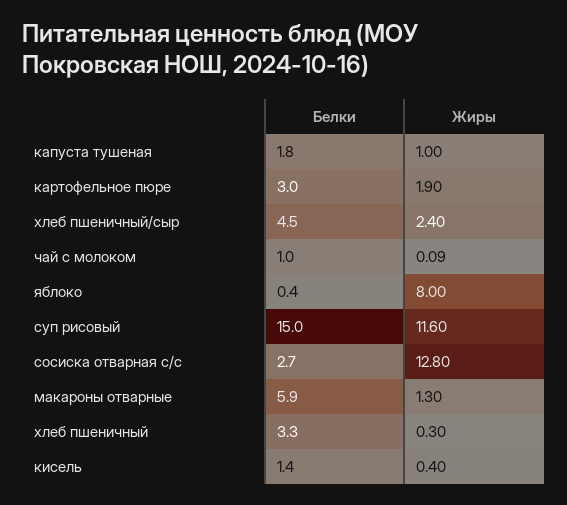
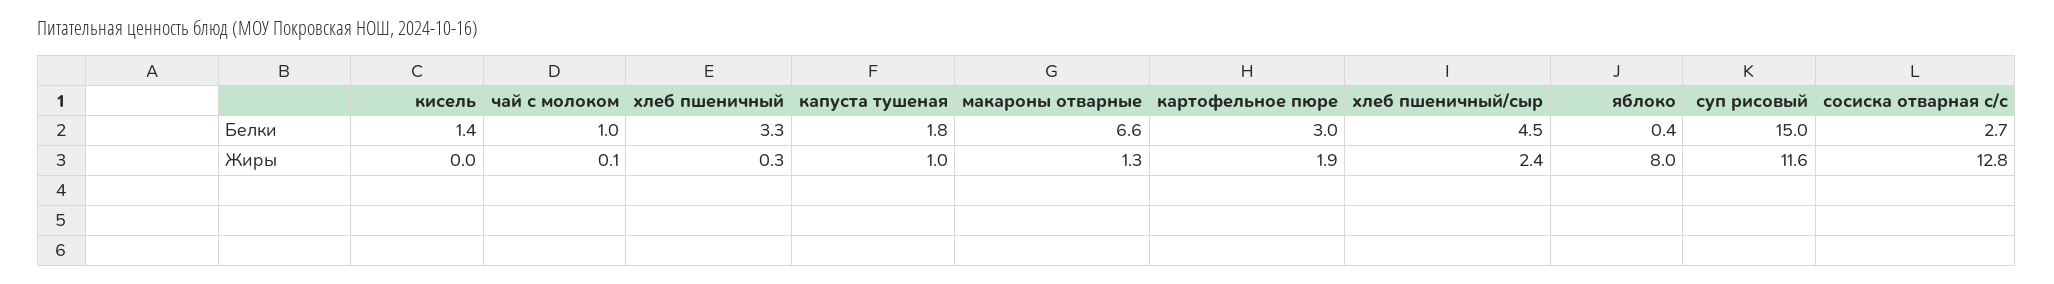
Белки, макароны отварные: 5.9 -> 6.6
Жиры, кисель: 0.4 -> 0

